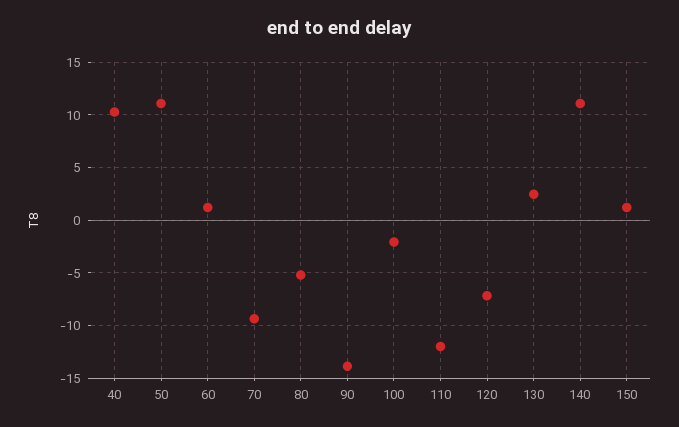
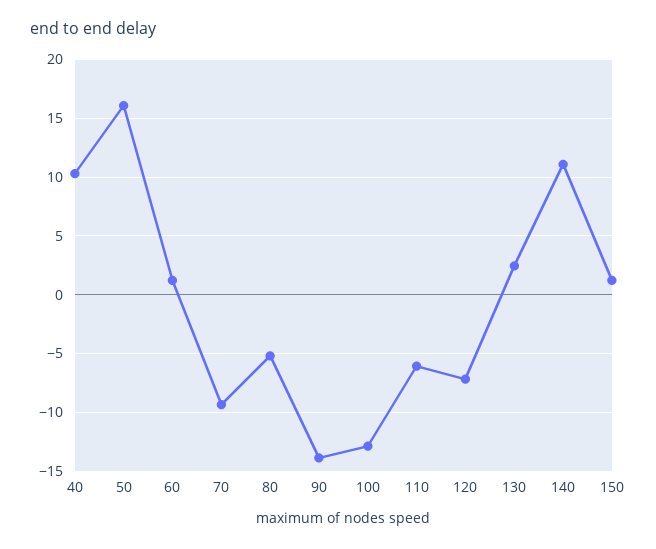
50: 11 -> 16
100: -2 -> -13
110: -12 -> -6

